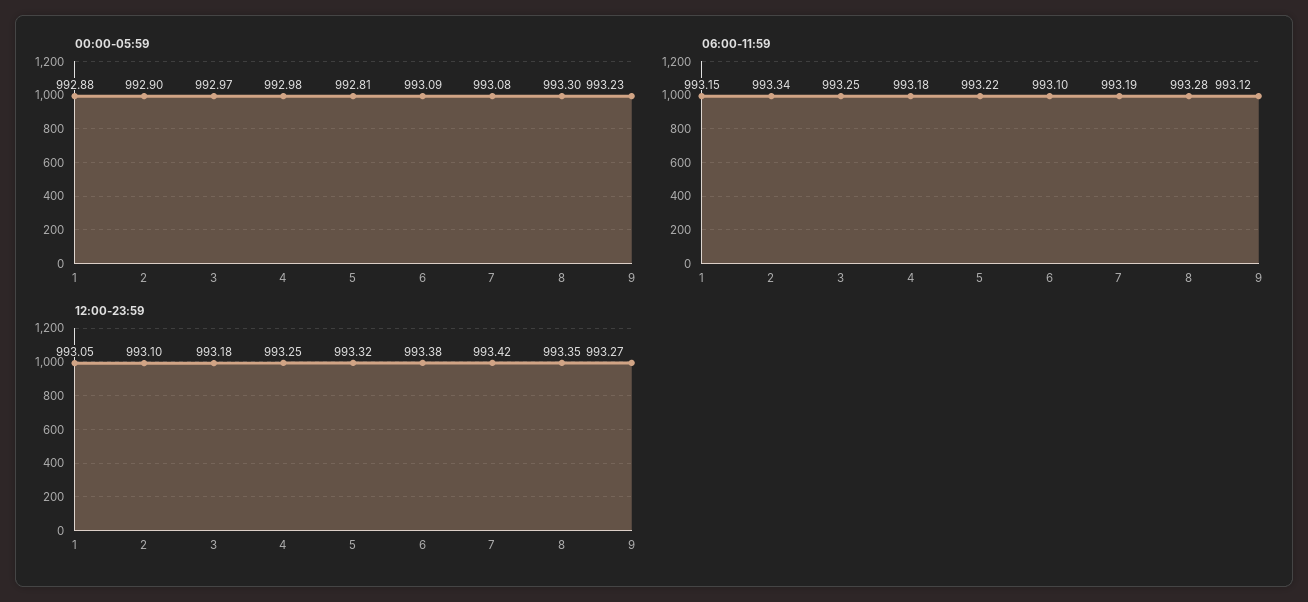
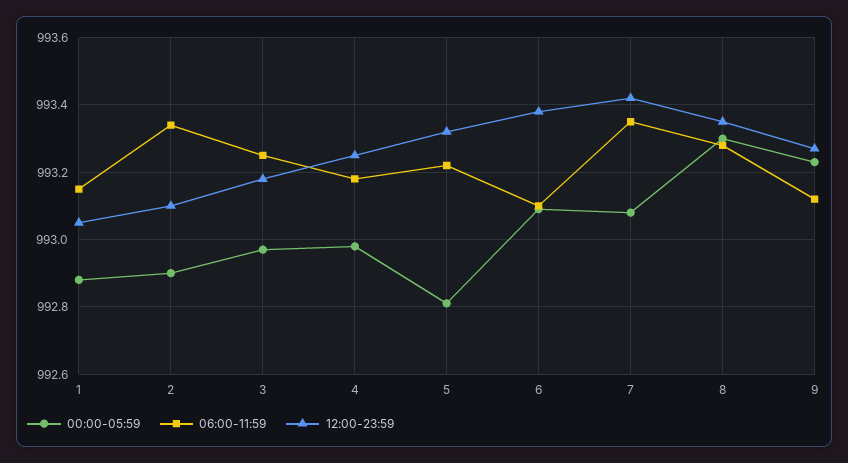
06:00-11:59, 7: 993.19 -> 993.35

